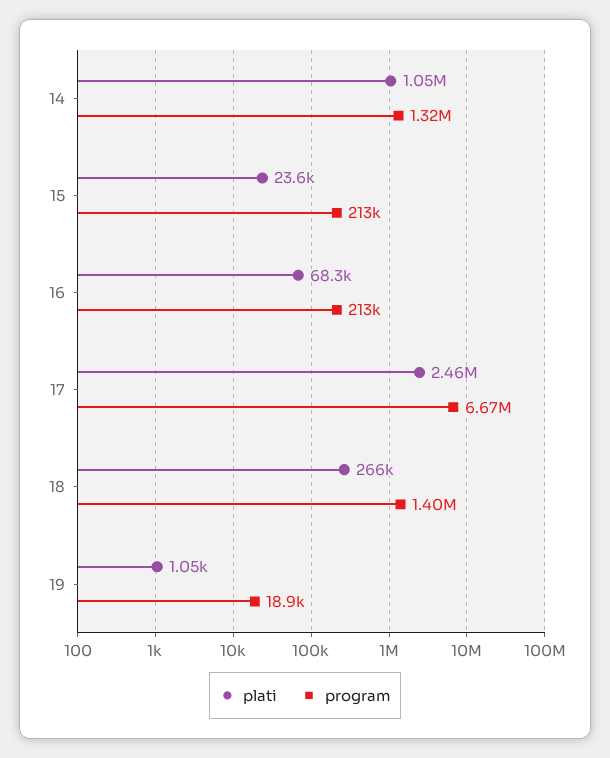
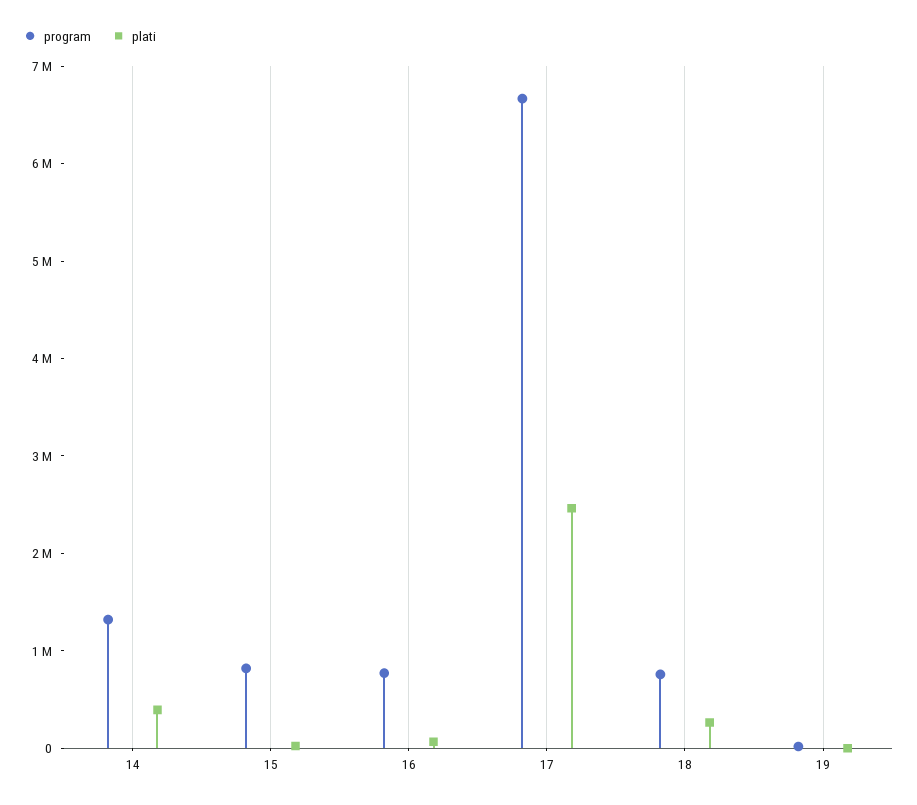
plati, 14: 1050000 -> 400000
program, 15: 213000 -> 800000
program, 16: 213000 -> 800000
program, 18: 1400000 -> 800000

